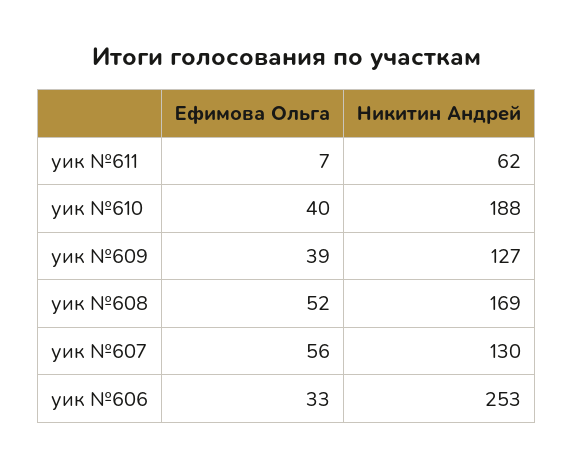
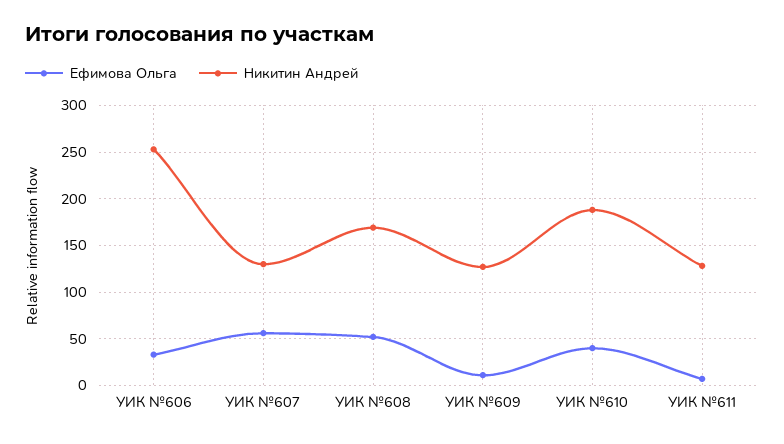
Никитин Андрей, уик №611: 62 -> 130
Ефимова Ольга, уик №609: 39 -> 10

